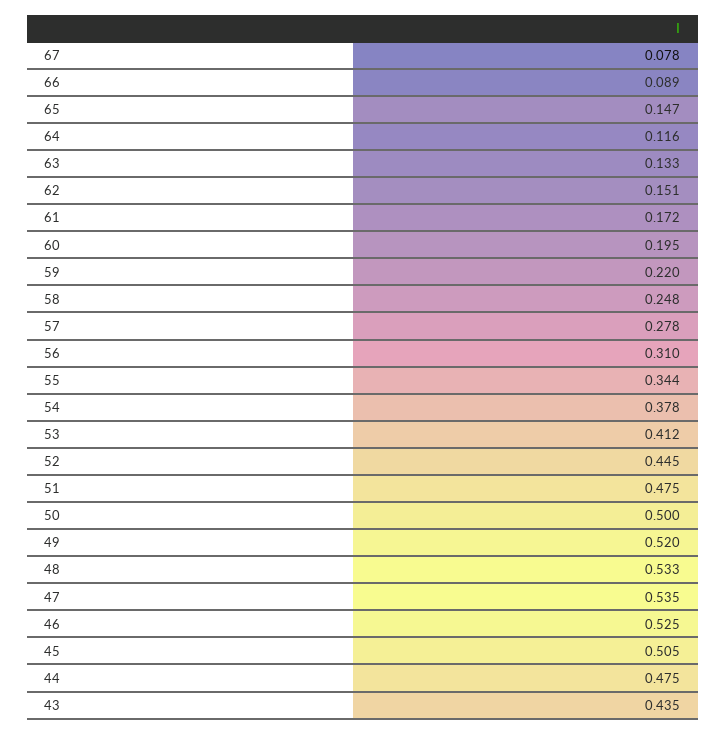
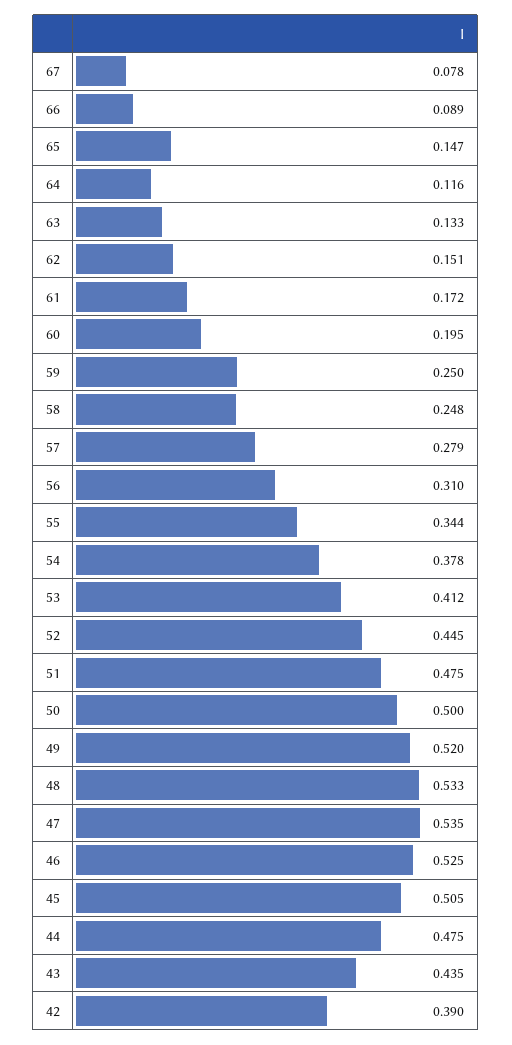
59: 0.22 -> 0.25
57: 0.278 -> 0.279
42: none -> 0.39

